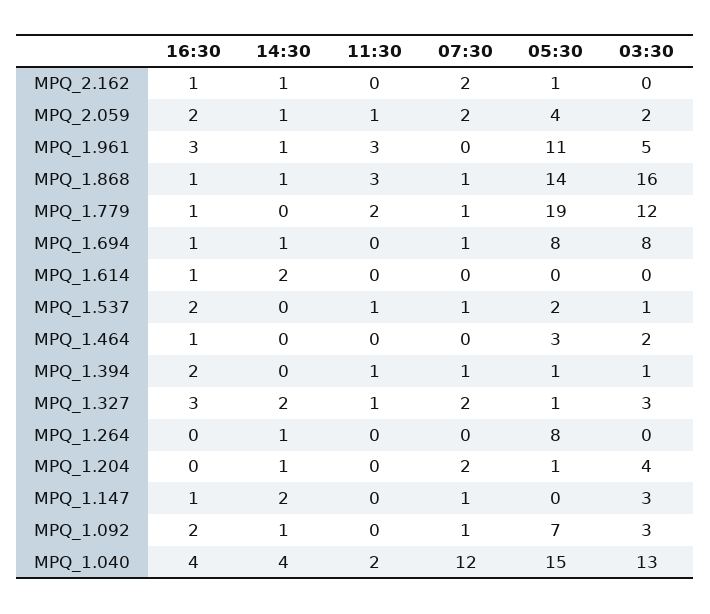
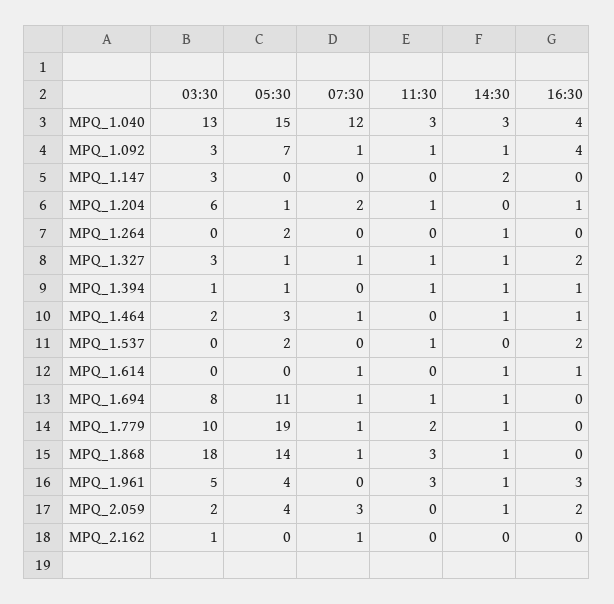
16:30, MPQ_2.162: 1 -> 0
14:30, MPQ_2.162: 1 -> 0
07:30, MPQ_2.162: 2 -> 1
05:30, MPQ_2.162: 1 -> 0
03:30, MPQ_2.162: 0 -> 1
11:30, MPQ_2.059: 1 -> 0
07:30, MPQ_2.059: 2 -> 3
05:30, MPQ_1.961: 11 -> 4
16:30, MPQ_1.868: 1 -> 0
03:30, MPQ_1.868: 16 -> 18
16:30, MPQ_1.779: 1 -> 0
14:30, MPQ_1.779: 0 -> 1
03:30, MPQ_1.779: 12 -> 10
16:30, MPQ_1.694: 1 -> 0
11:30, MPQ_1.694: 0 -> 1
05:30, MPQ_1.694: 8 -> 11
14:30, MPQ_1.614: 2 -> 1
07:30, MPQ_1.614: 0 -> 1
07:30, MPQ_1.537: 1 -> 0
03:30, MPQ_1.537: 1 -> 0
14:30, MPQ_1.464: 0 -> 1
07:30, MPQ_1.464: 0 -> 1
16:30, MPQ_1.394: 2 -> 1
14:30, MPQ_1.394: 0 -> 1
07:30, MPQ_1.394: 1 -> 0
16:30, MPQ_1.327: 3 -> 2
14:30, MPQ_1.327: 2 -> 1
07:30, MPQ_1.327: 2 -> 1
05:30, MPQ_1.264: 8 -> 2
16:30, MPQ_1.204: 0 -> 1
14:30, MPQ_1.204: 1 -> 0
11:30, MPQ_1.204: 0 -> 1
03:30, MPQ_1.204: 4 -> 6
16:30, MPQ_1.147: 1 -> 0
07:30, MPQ_1.147: 1 -> 0
16:30, MPQ_1.092: 2 -> 4
11:30, MPQ_1.092: 0 -> 1
14:30, MPQ_1.040: 4 -> 3
11:30, MPQ_1.040: 2 -> 3

